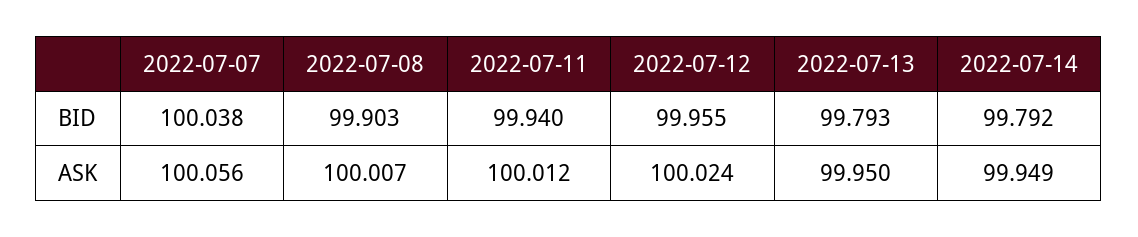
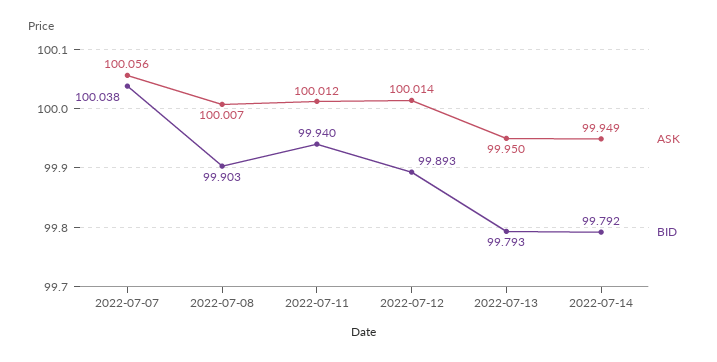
BID, 2022-07-12: 99.955 -> 99.893
ASK, 2022-07-12: 100.024 -> 100.014

